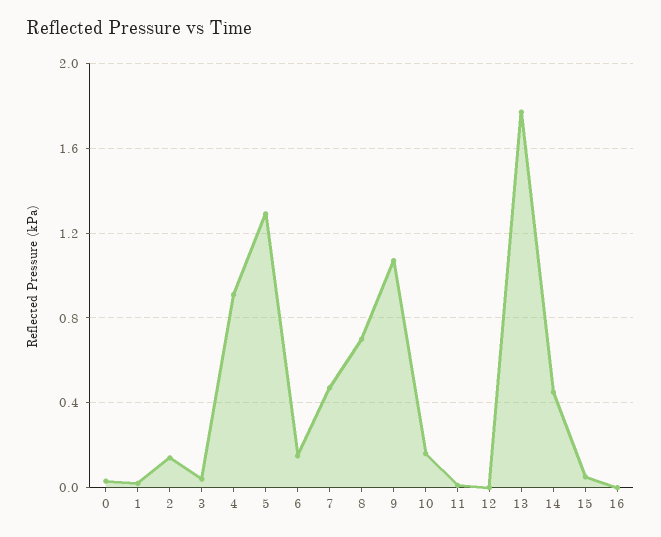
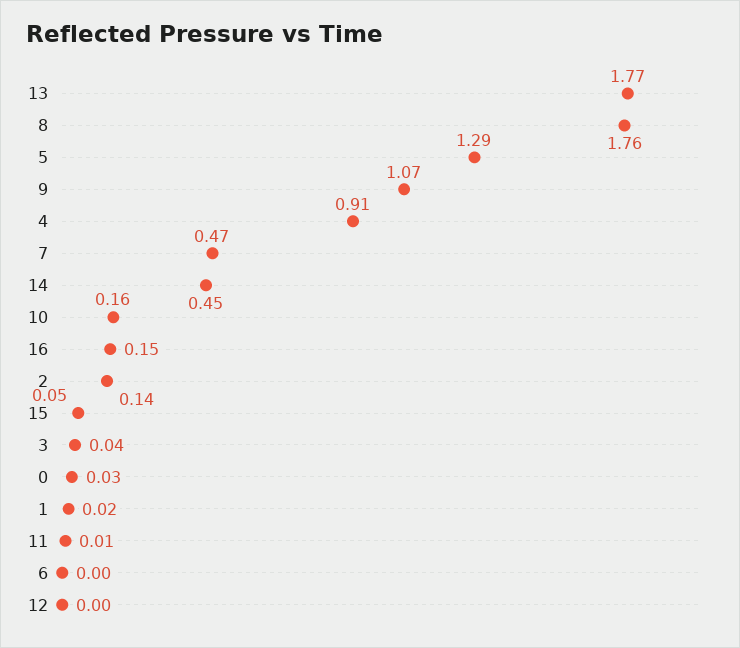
6: 0.15 -> 0
8: 0.7 -> 1.76
16: 0 -> 0.15

